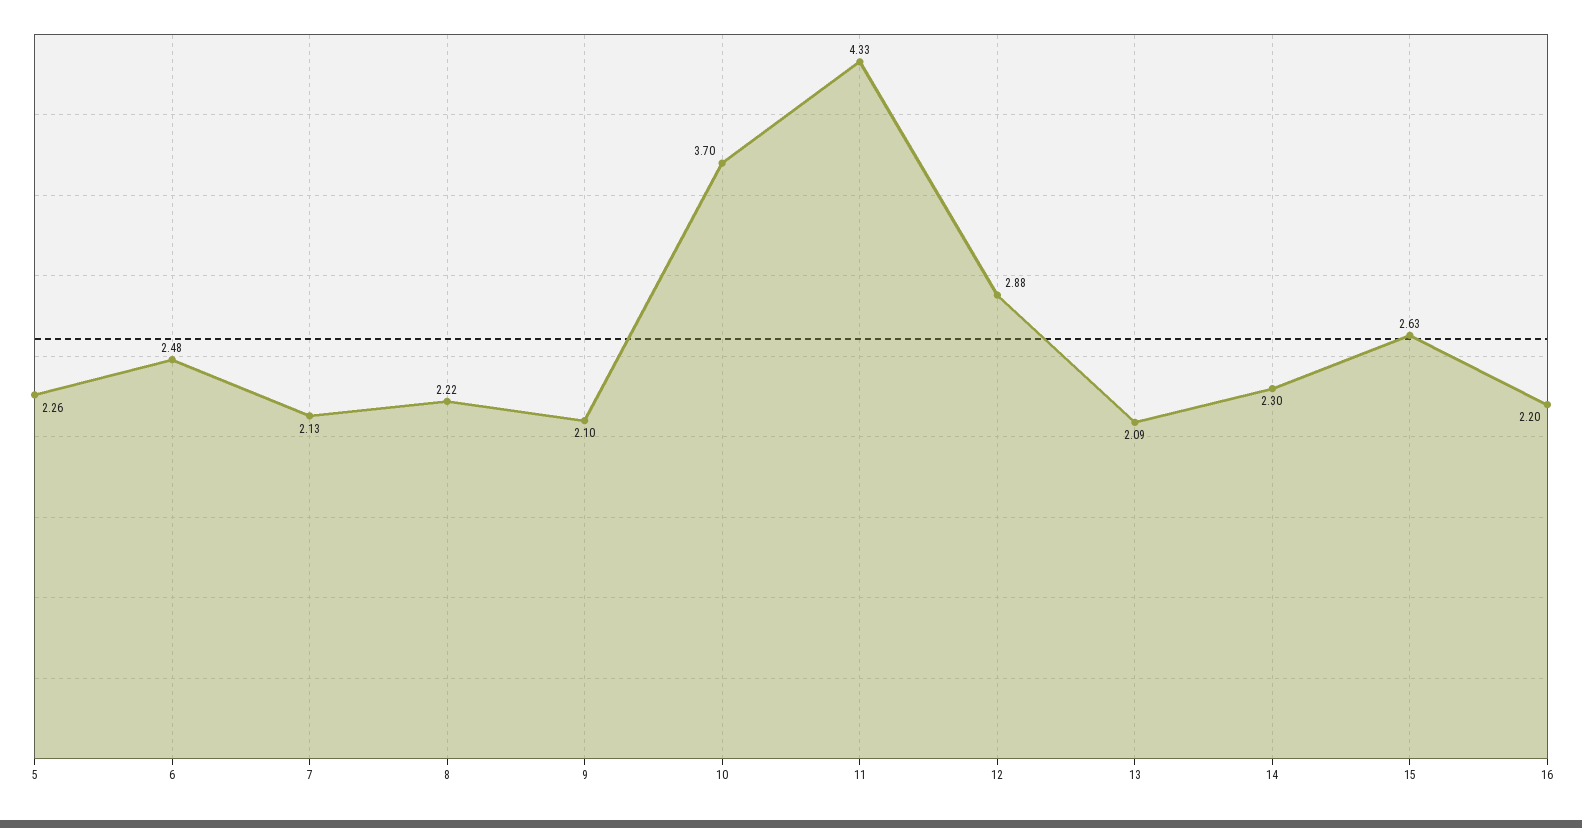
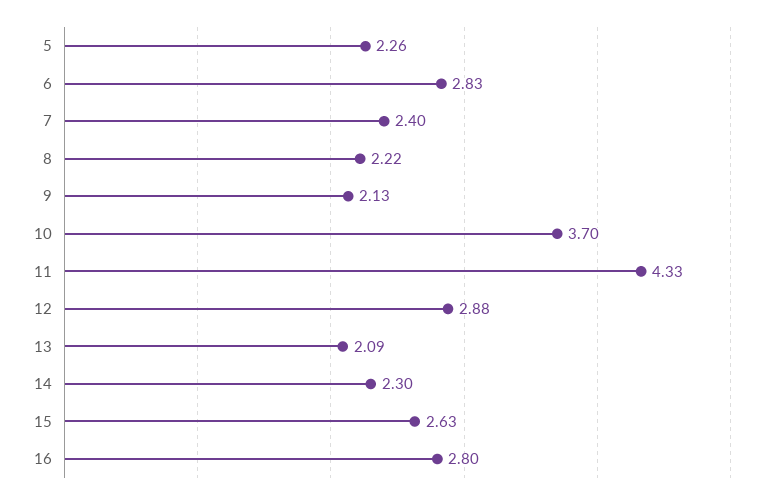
6: 2.48 -> 2.83
7: 2.13 -> 2.4
9: 2.1 -> 2.13
16: 2.2 -> 2.8

